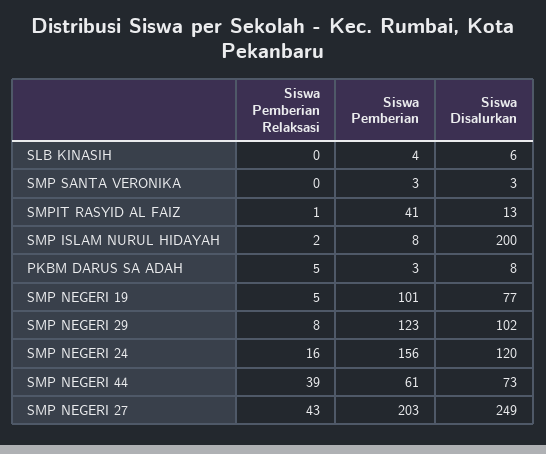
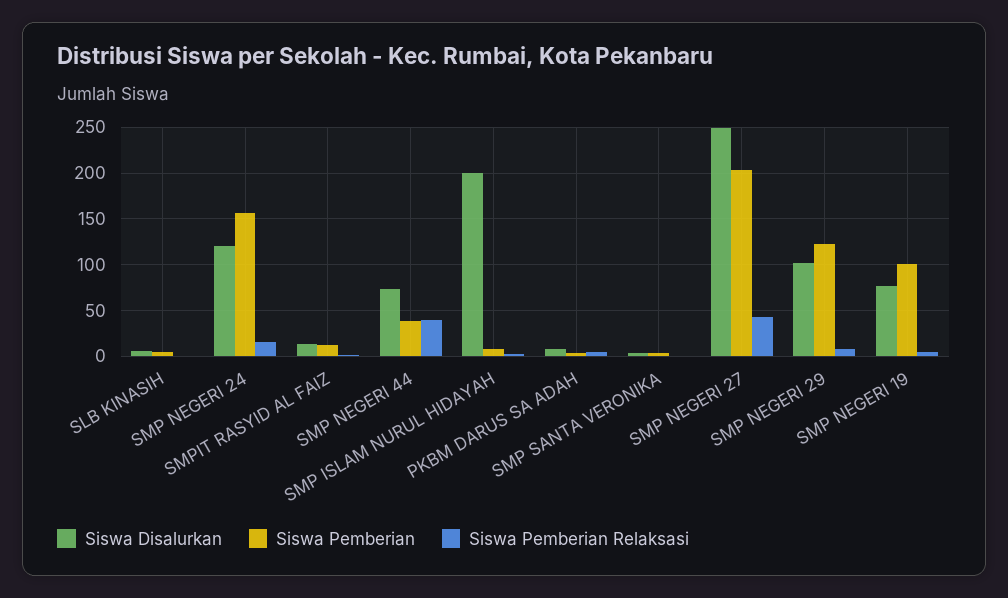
Siswa Pemberian, SMPIT RASYID AL FAIZ: 41 -> 10
Siswa Pemberian, SMP NEGERI 44: 61 -> 40

